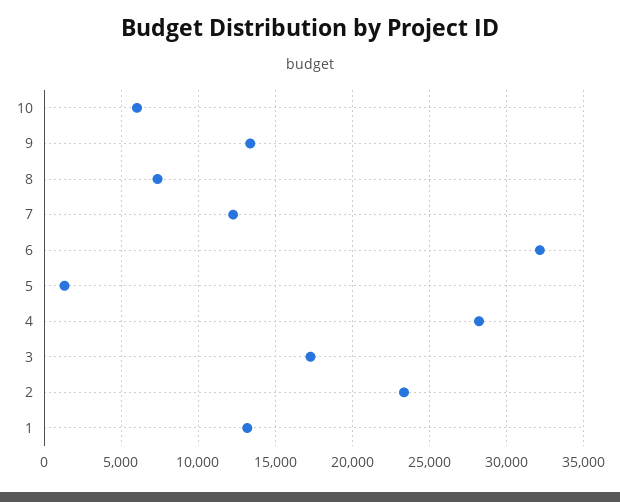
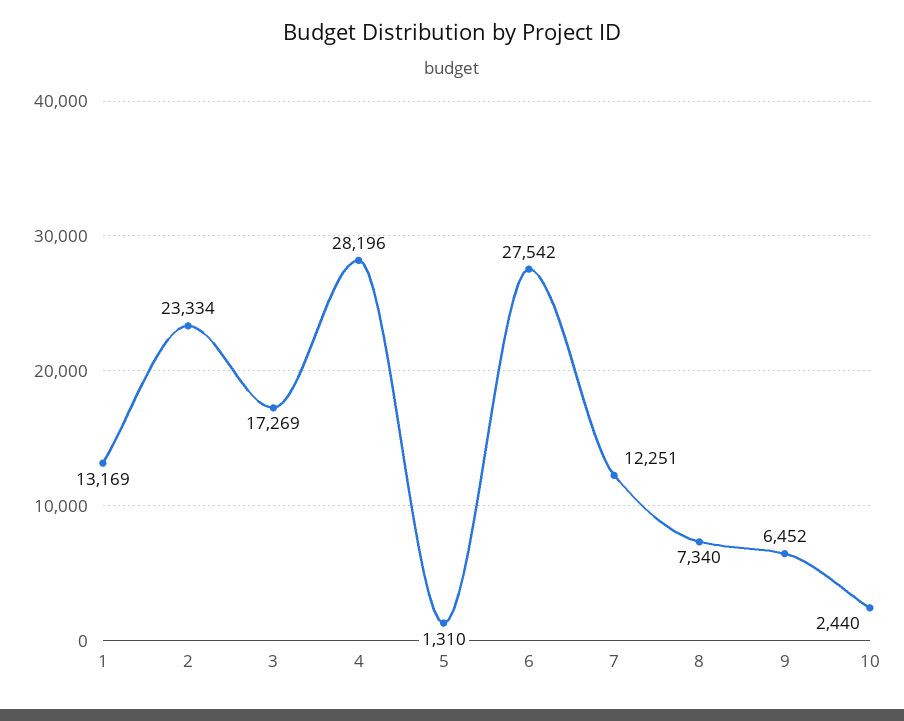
10: 6000 -> 2440
9: 13500 -> 6452
6: 32000 -> 27542

